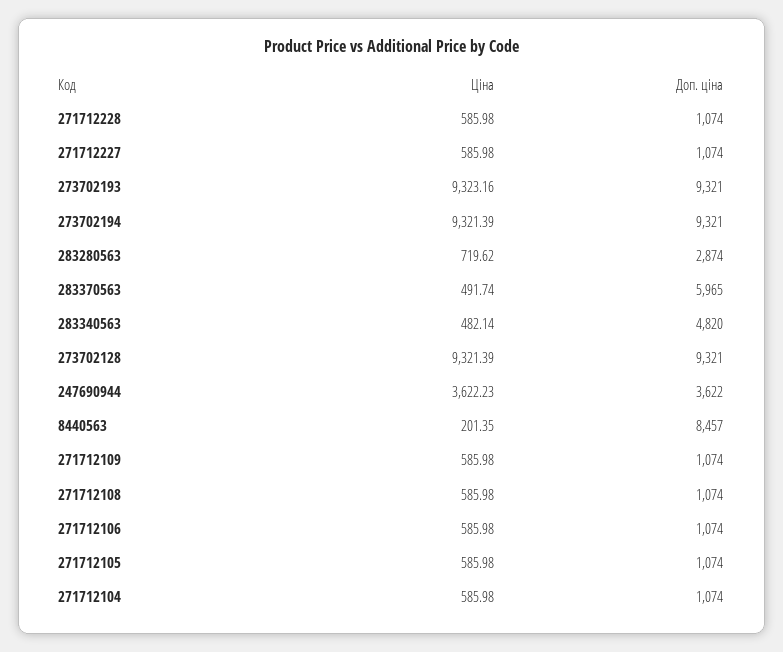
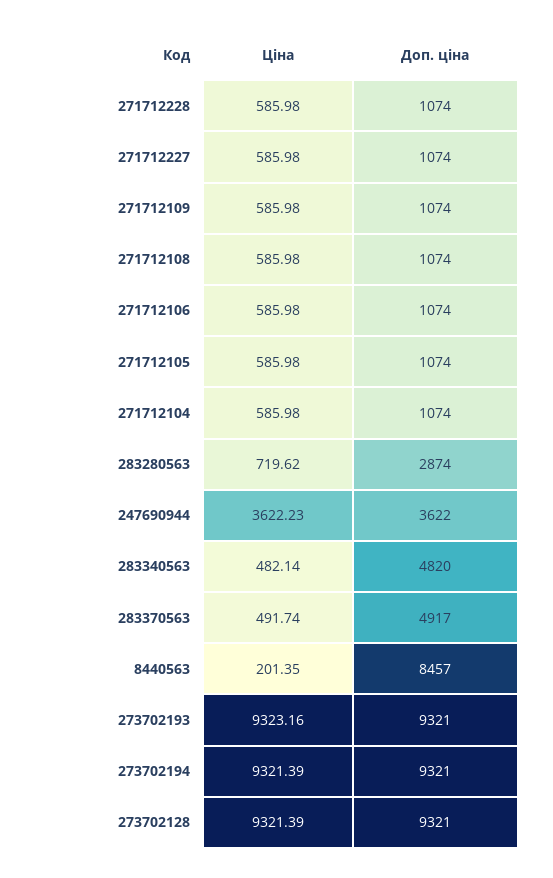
Доп. ціна, 283370563: 5965 -> 4917

